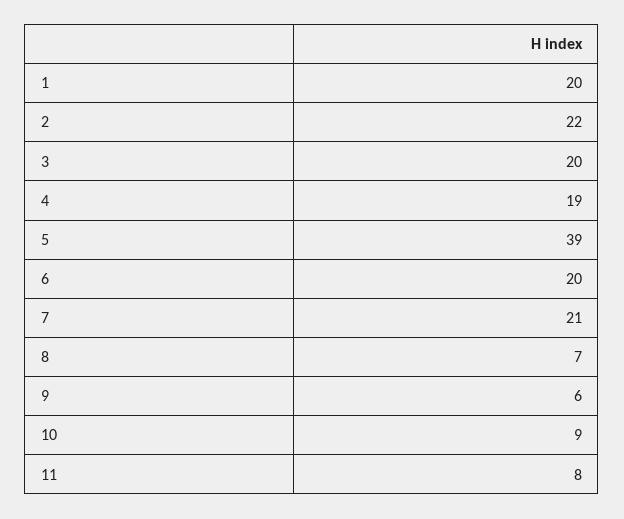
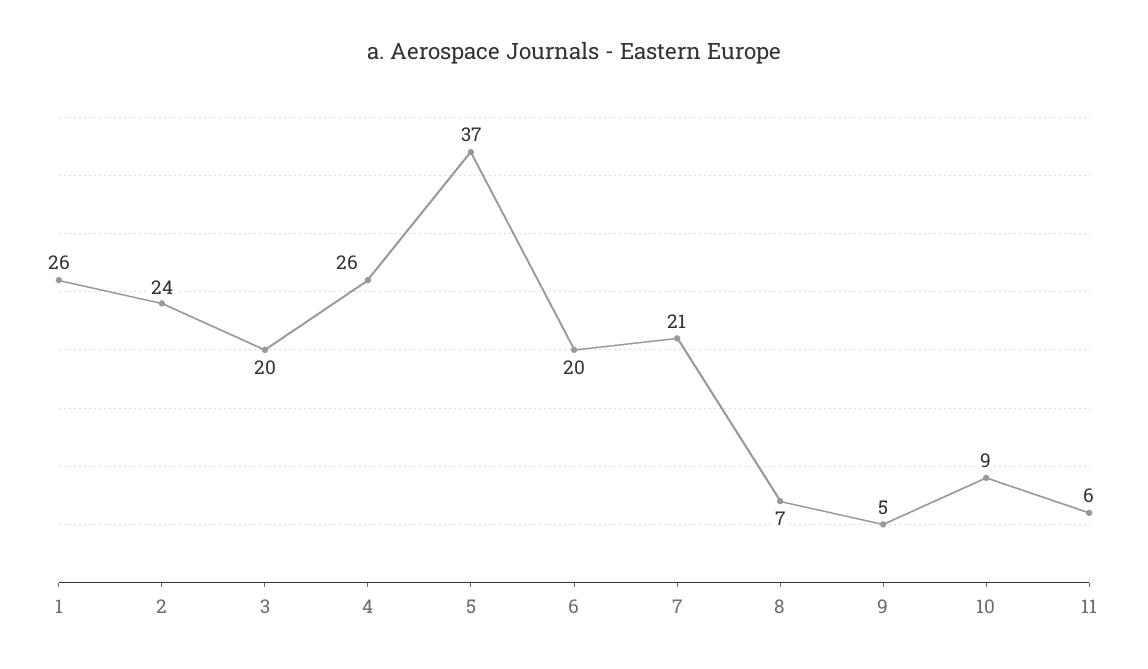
1: 20 -> 26
2: 22 -> 24
4: 19 -> 26
5: 39 -> 37
9: 6 -> 5
11: 8 -> 6

